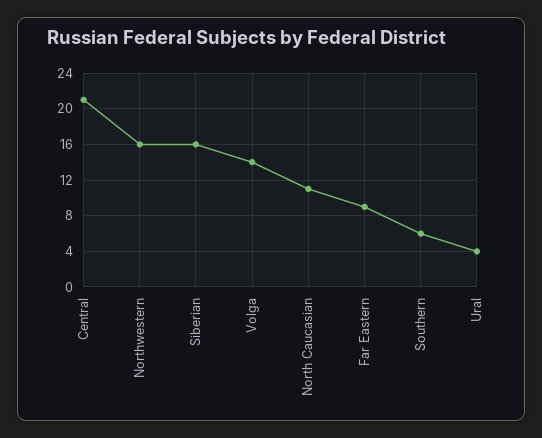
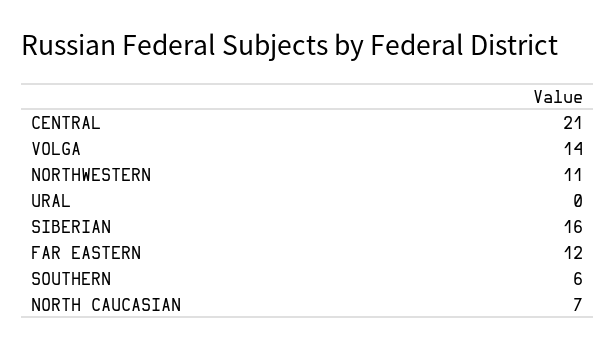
Northwestern: 16 -> 11
North Caucasian: 11 -> 7
Far Eastern: 9 -> 12
Ural: 4 -> 0

